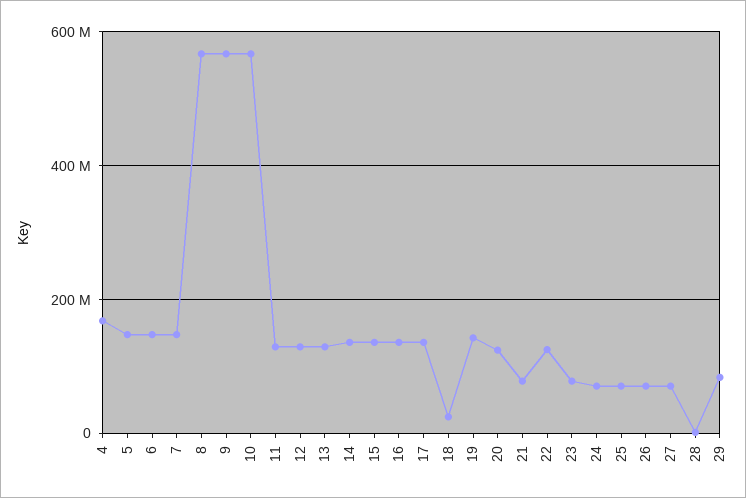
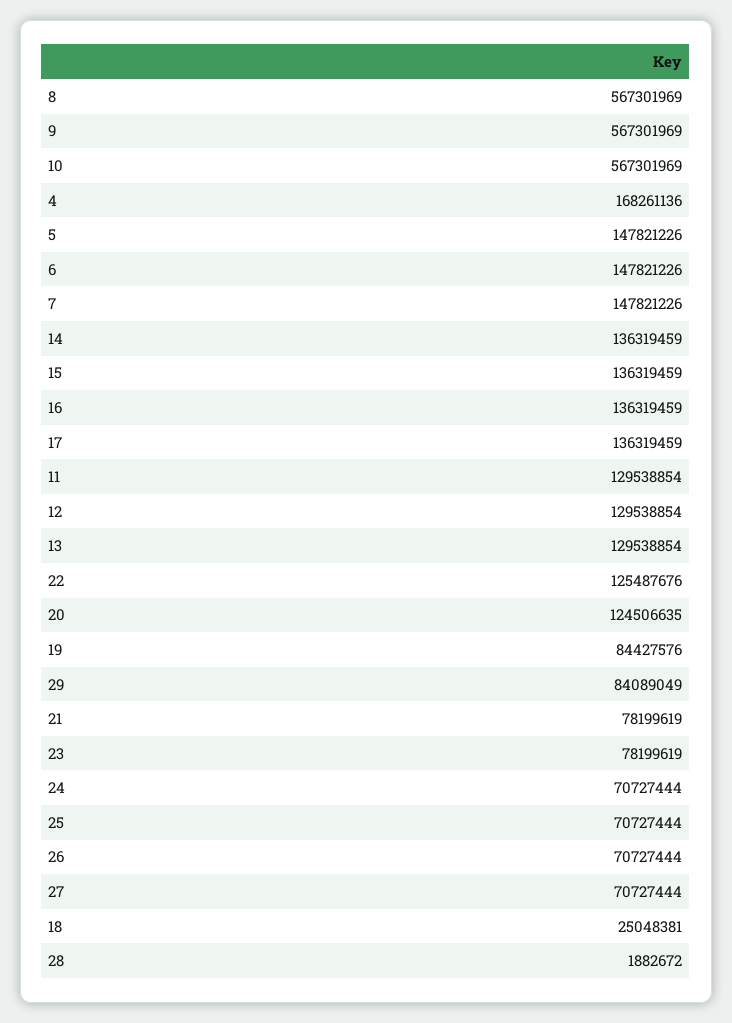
19: 140000000 -> 84427576

